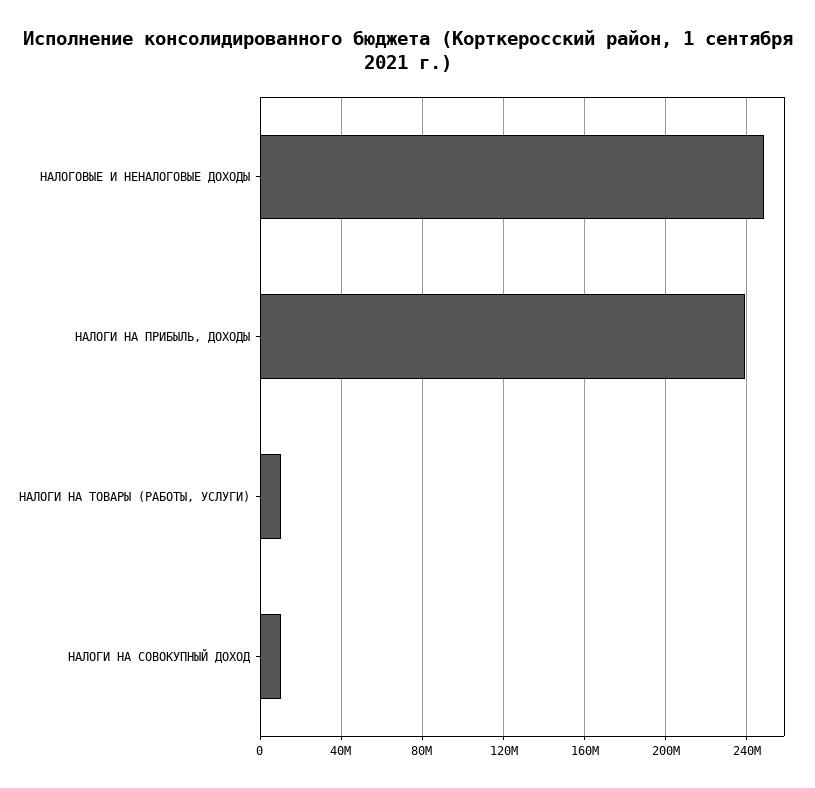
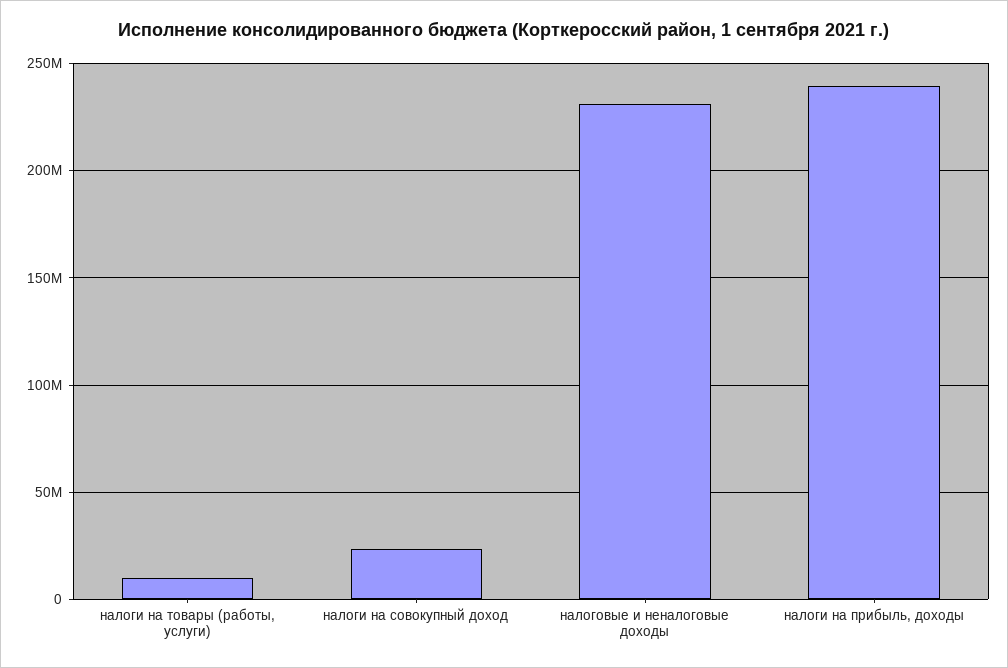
НАЛОГОВЫЕ И НЕНАЛОГОВЫЕ ДОХОДЫ: 250000000 -> 230000000
НАЛОГИ НА СОВОКУПНЫЙ ДОХОД: 10000000 -> 25000000

